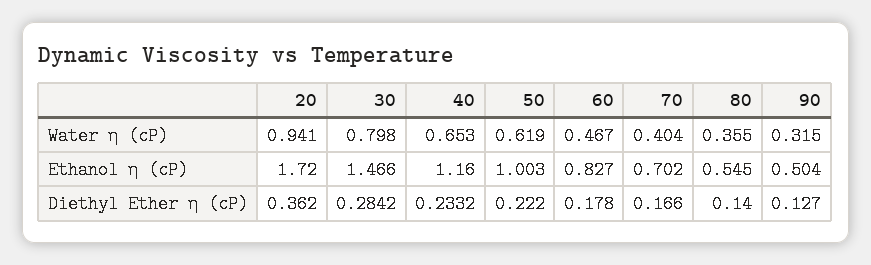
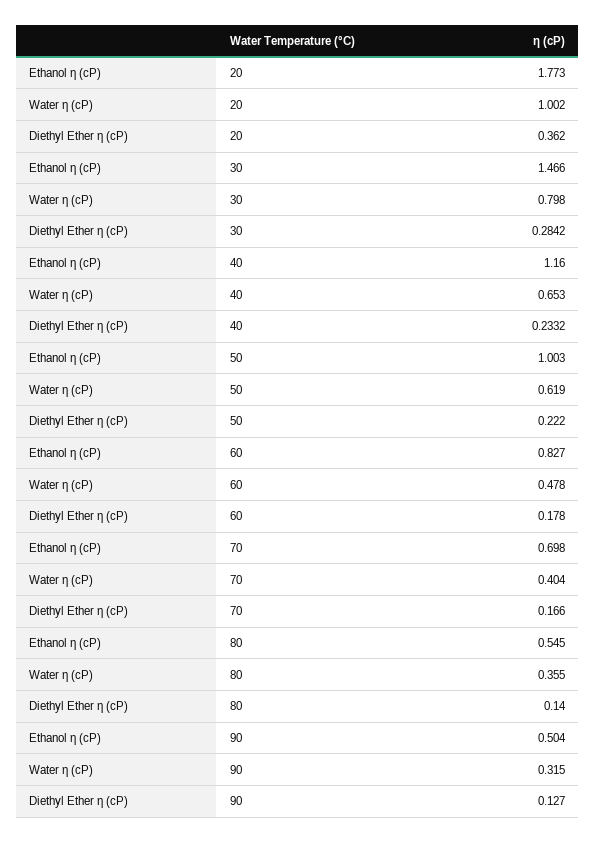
20, Water η (cP): 0.941 -> 1.002
60, Water η (cP): 0.467 -> 0.478
20, Ethanol η (cP): 1.72 -> 1.773
70, Ethanol η (cP): 0.702 -> 0.698

